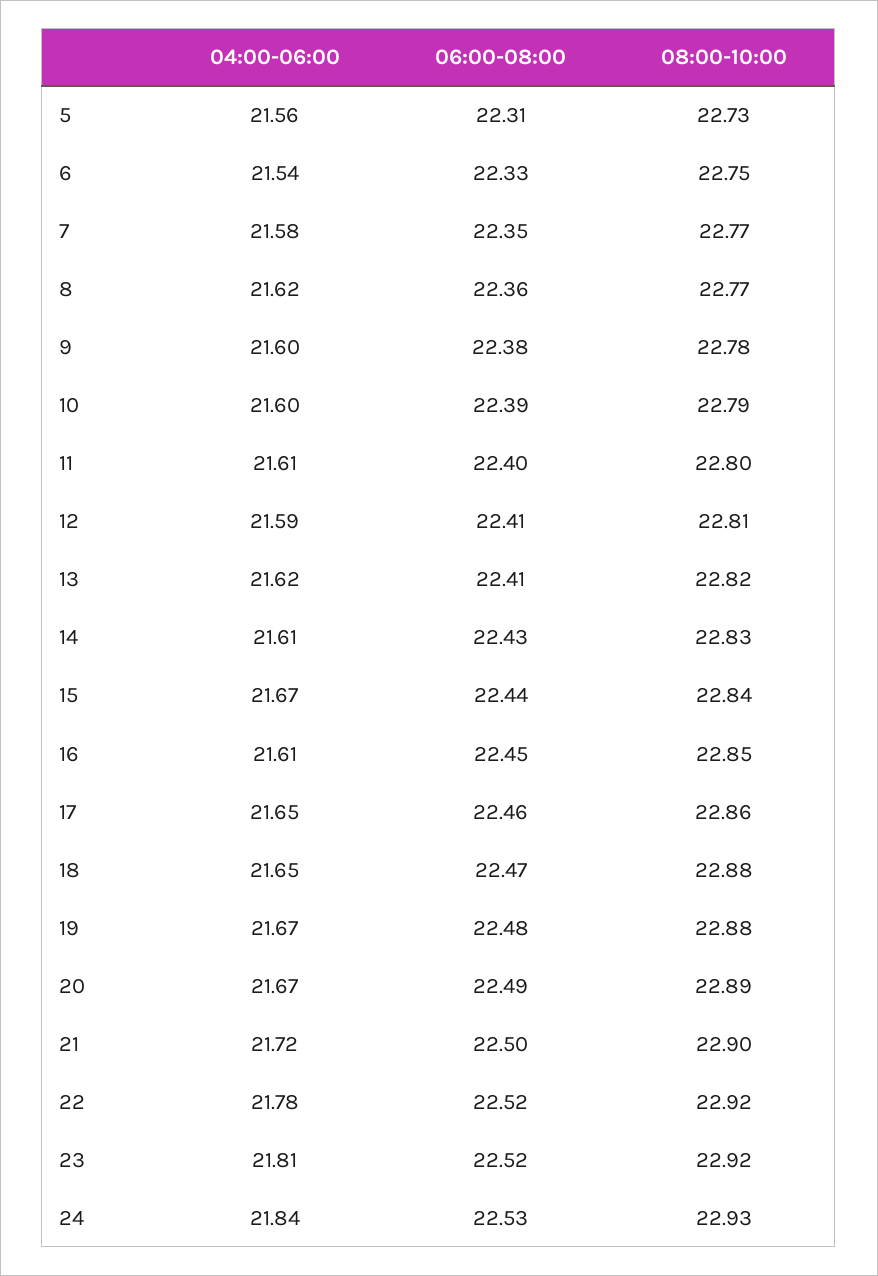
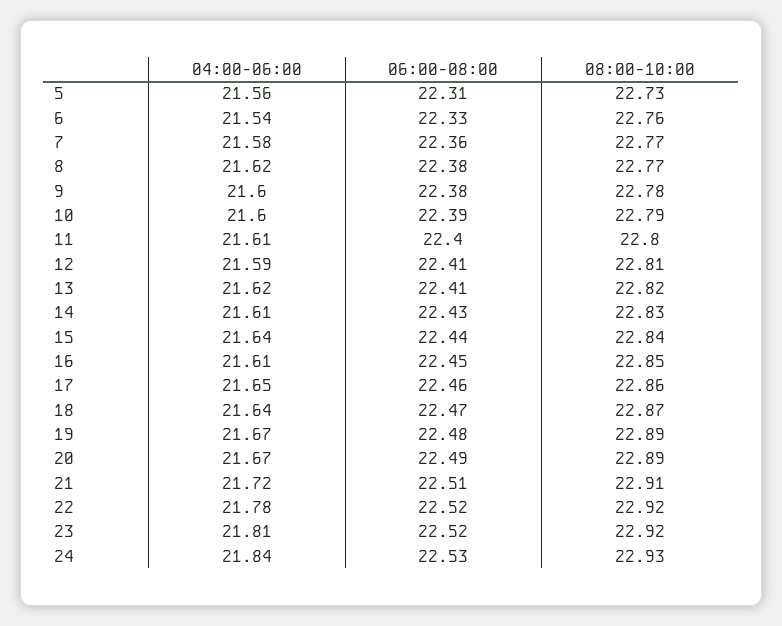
08:00-10:00, 6: 22.75 -> 22.76
06:00-08:00, 7: 22.35 -> 22.36
06:00-08:00, 8: 22.36 -> 22.38
04:00-06:00, 15: 21.67 -> 21.64
04:00-06:00, 18: 21.65 -> 21.64
08:00-10:00, 18: 22.88 -> 22.87
08:00-10:00, 19: 22.88 -> 22.89
06:00-08:00, 21: 22.5 -> 22.51
08:00-10:00, 21: 22.9 -> 22.91

